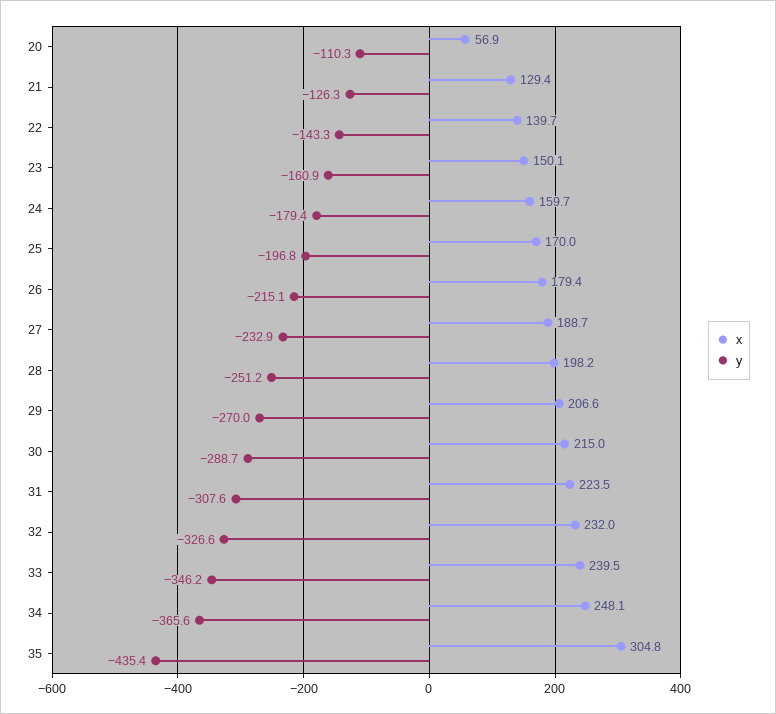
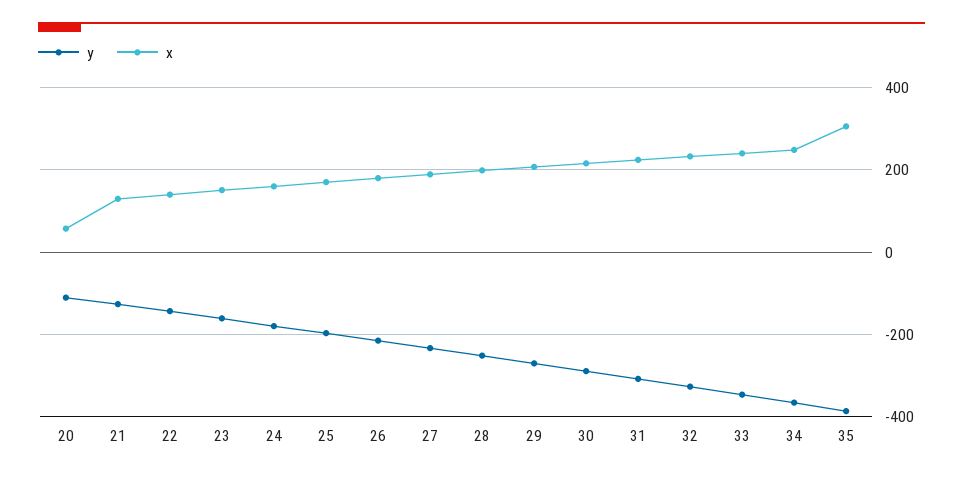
y, 35: -435.4 -> -380

